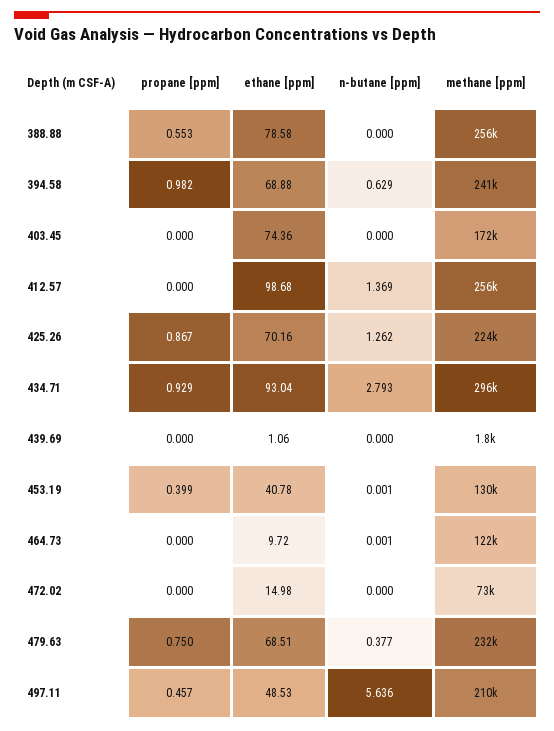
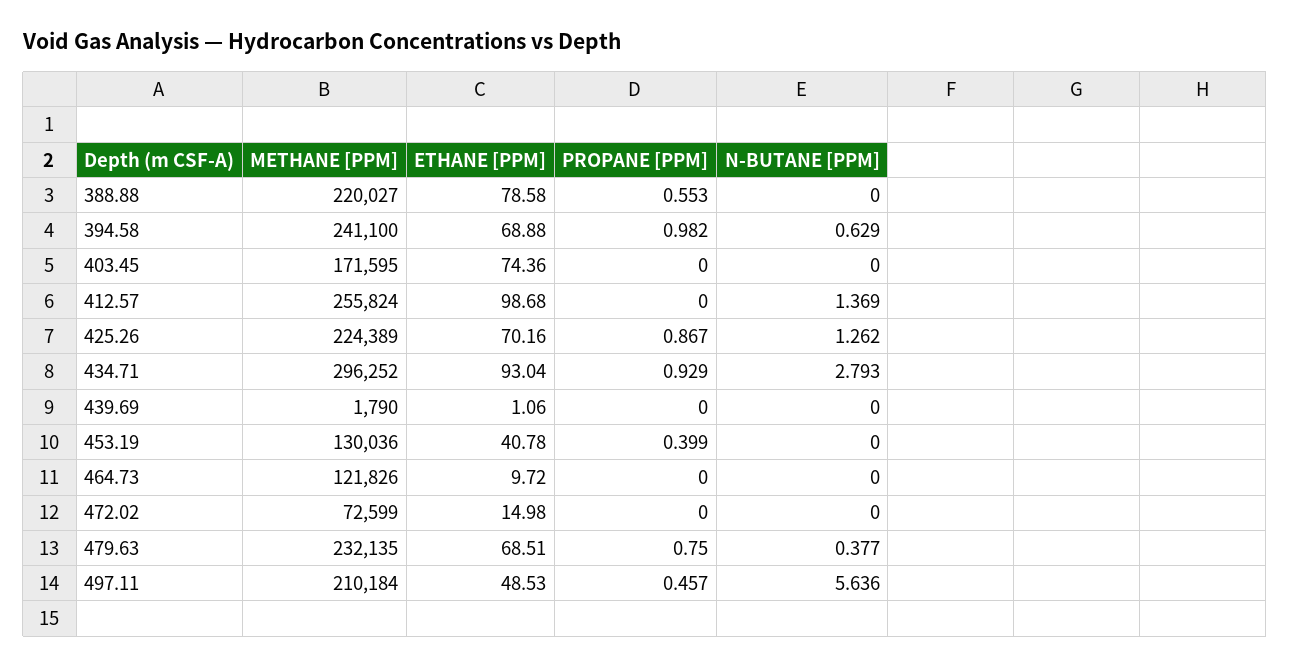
methane [ppm], 388.88: 256000 -> 220027
n-butane [ppm], 453.19: 0.001 -> 0
n-butane [ppm], 464.73: 0.001 -> 0

